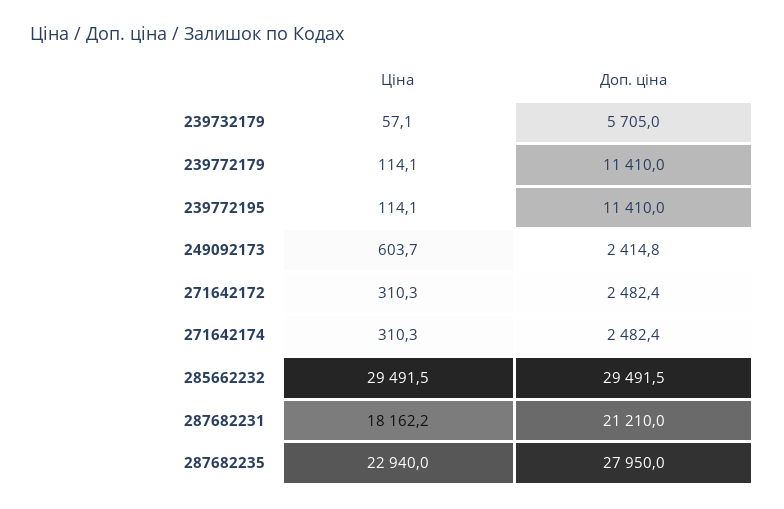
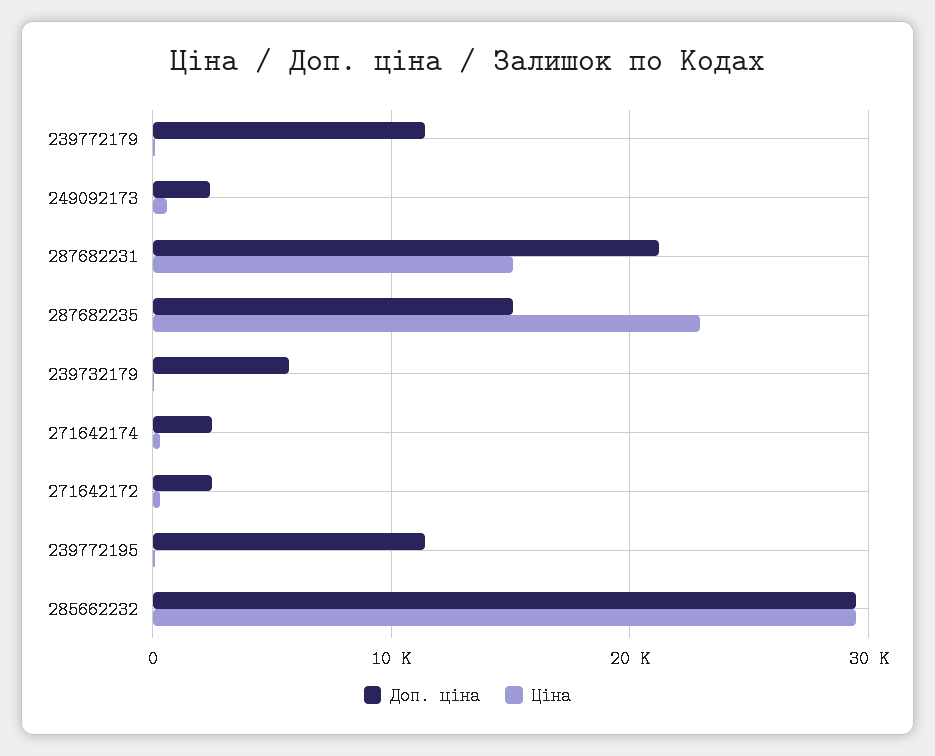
Ціна, 287682231: 18162.2 -> 15000
Доп. ціна, 287682235: 27950 -> 15000

